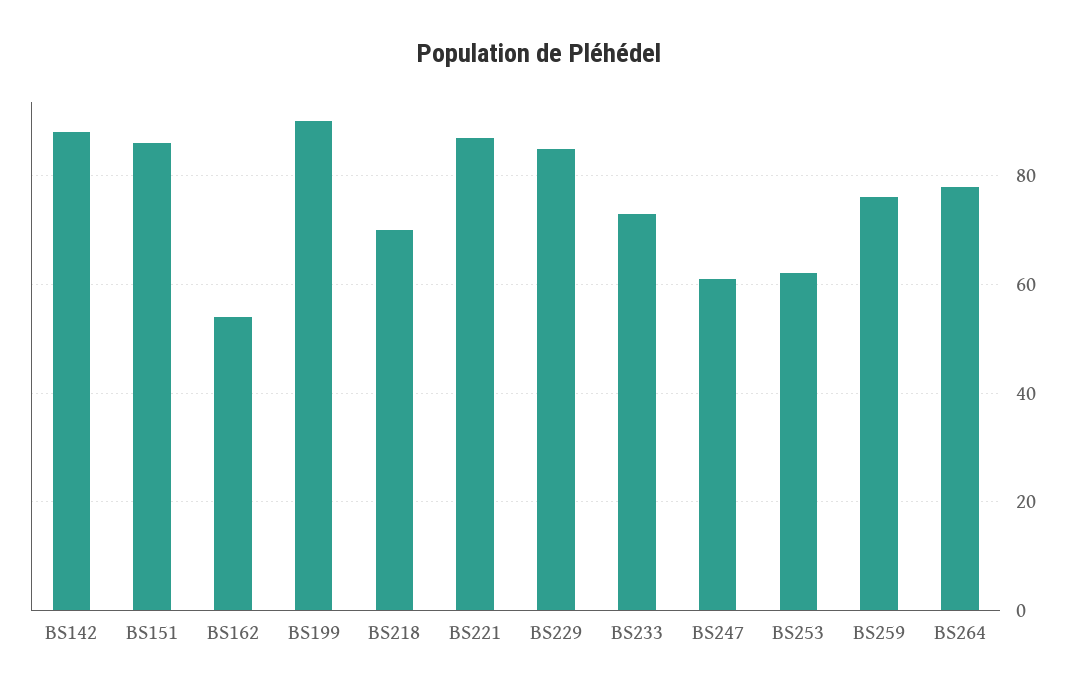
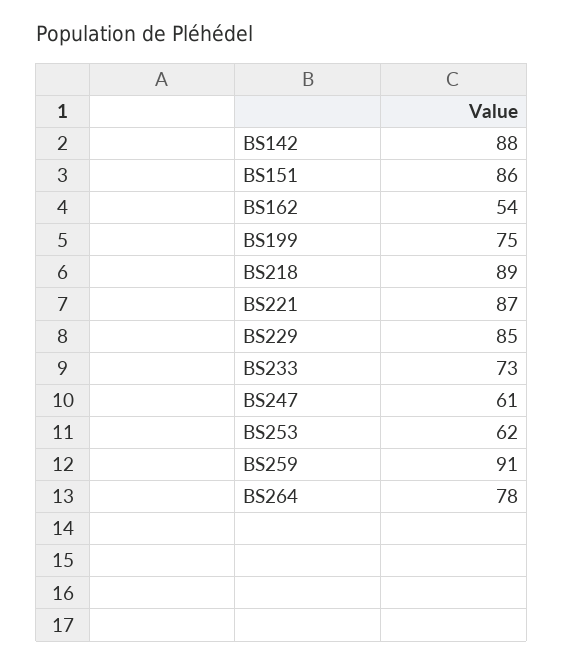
BS199: 90 -> 75
BS218: 70 -> 89
BS259: 75 -> 91

